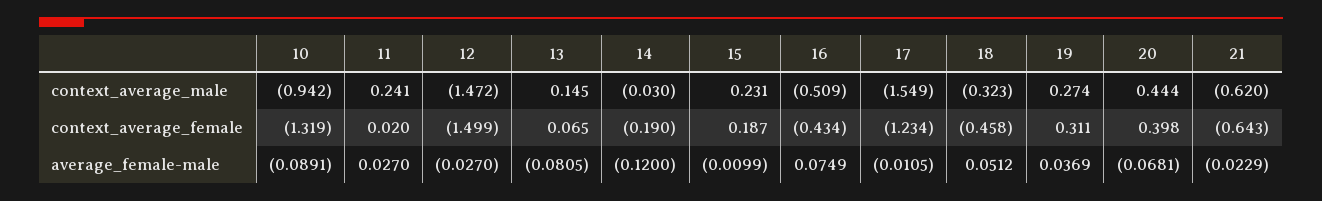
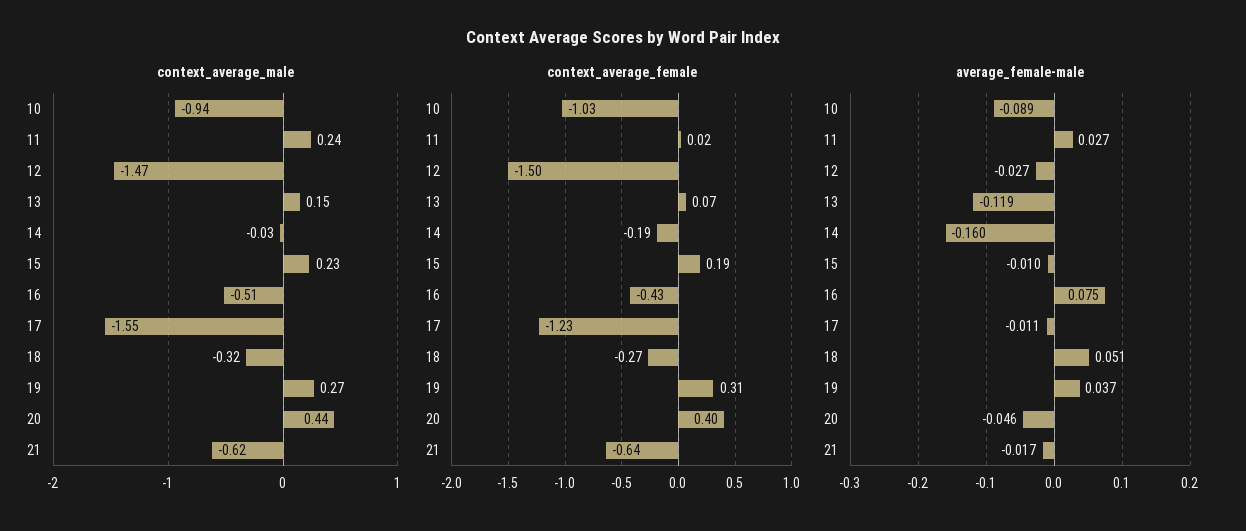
context_average_female, 10: -1.319 -> -1.03
context_average_female, 18: -0.458 -> -0.27
average_female-male, 13: -0.0805 -> -0.119
average_female-male, 14: -0.12 -> -0.16
average_female-male, 20: -0.0681 -> -0.046
average_female-male, 21: -0.0229 -> -0.017

